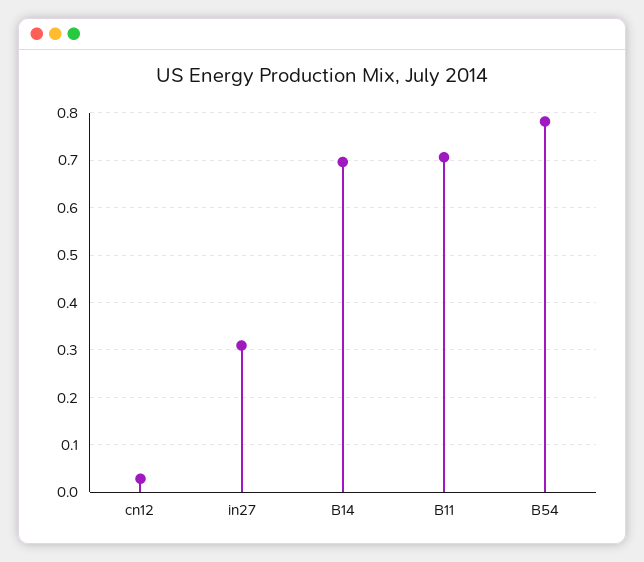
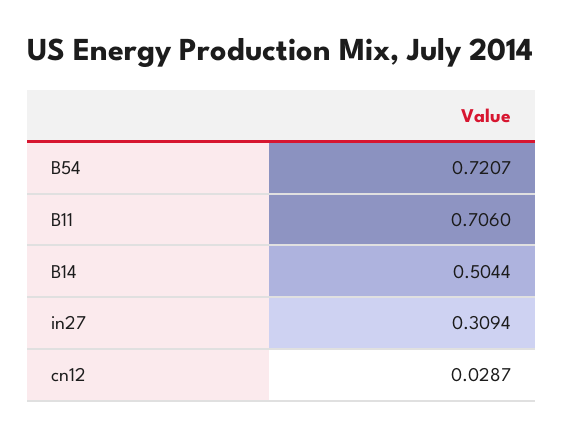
B14: 0.7 -> 0.5044
B54: 0.78 -> 0.7207

